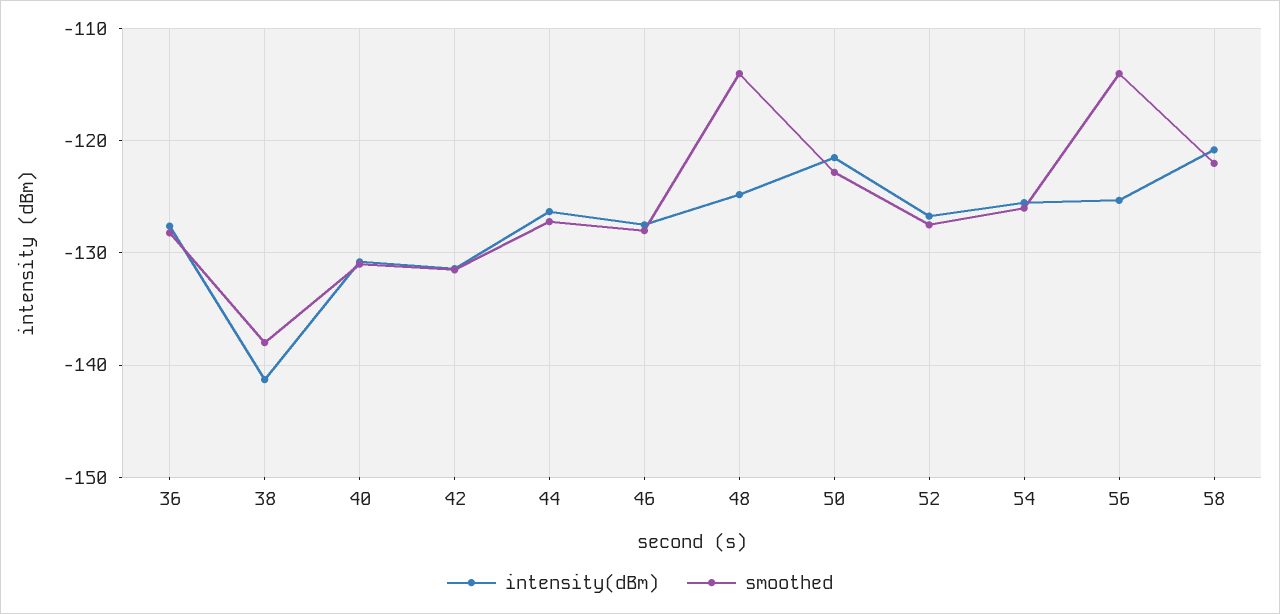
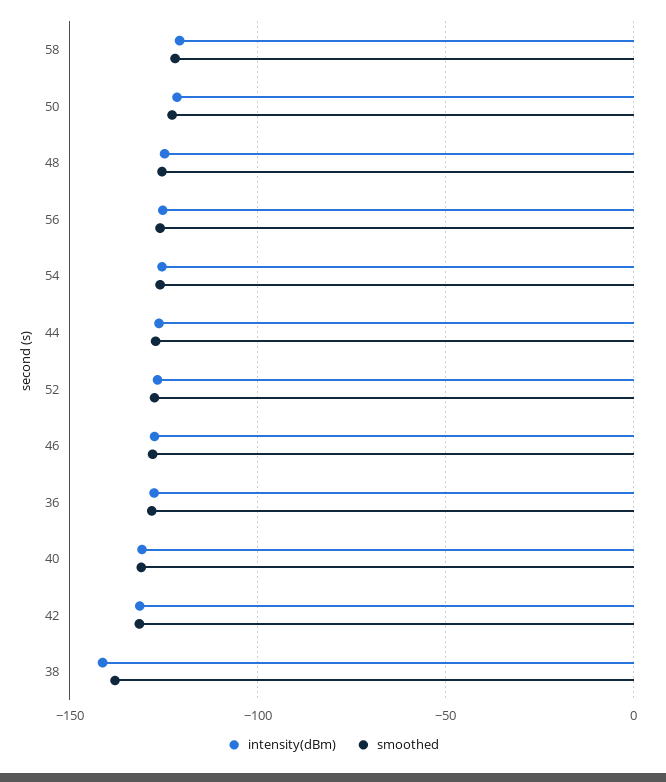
smoothed, 48: -114 -> -125
smoothed, 56: -114 -> -125

